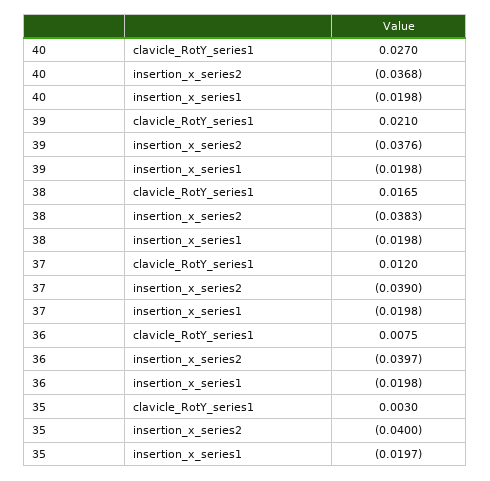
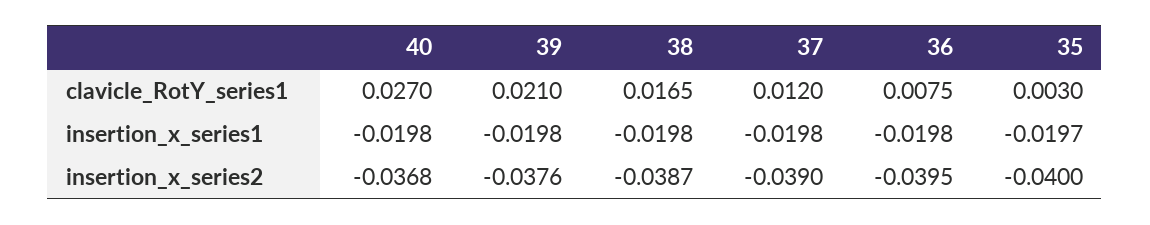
38, insertion_x_series2: -0.0383 -> -0.0387
36, insertion_x_series2: -0.0397 -> -0.0395

